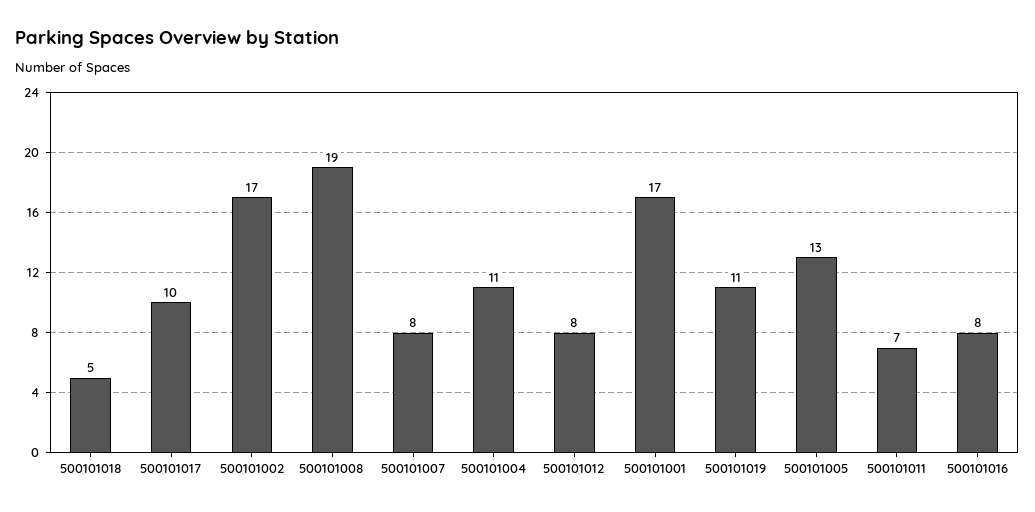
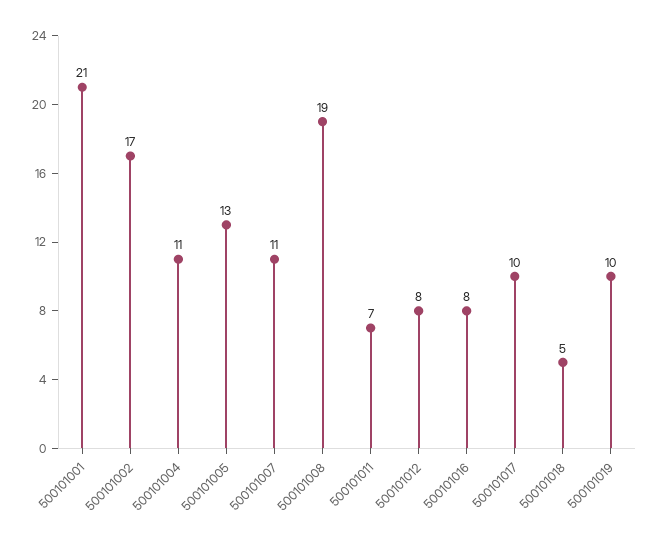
500101007: 8 -> 11
500101001: 17 -> 21
500101019: 11 -> 10

